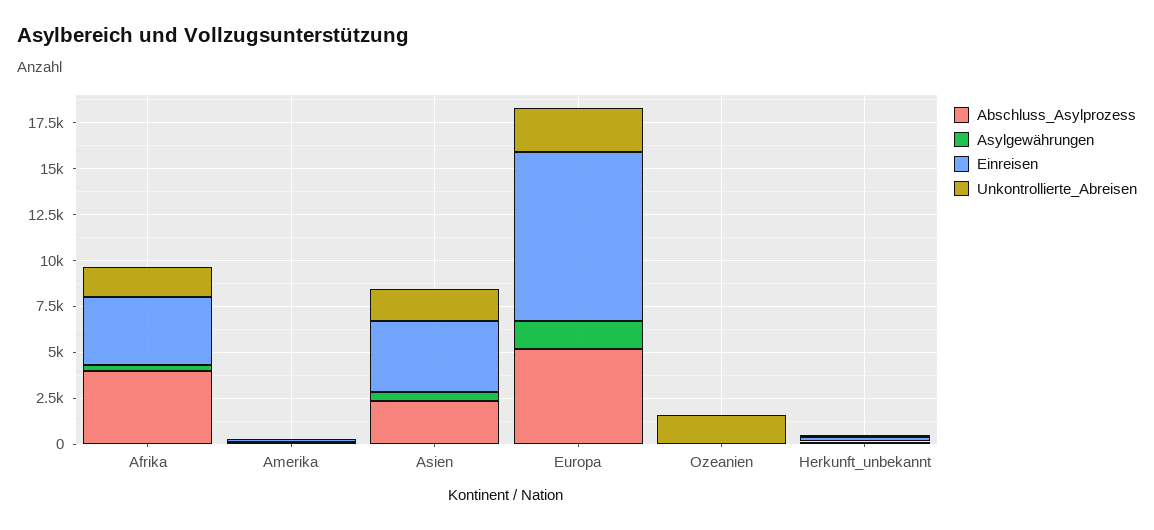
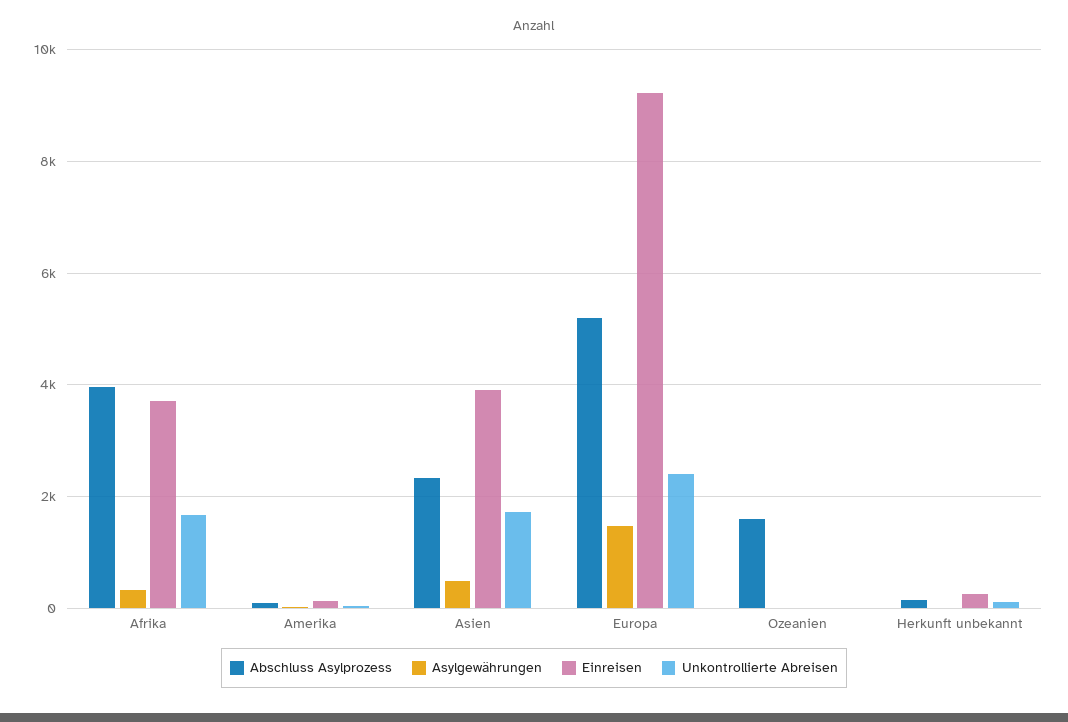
Abschluss_Asylprozess, Ozeanien: 0 -> 1600
Unkontrollierte_Abreisen, Ozeanien: 1500 -> 0

